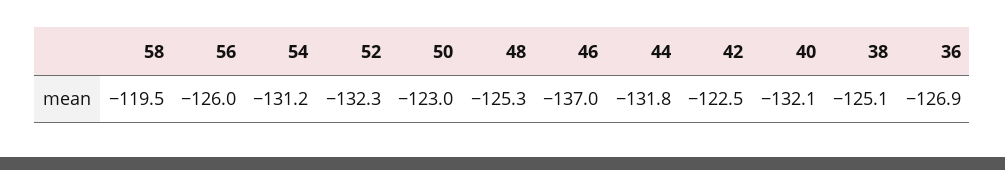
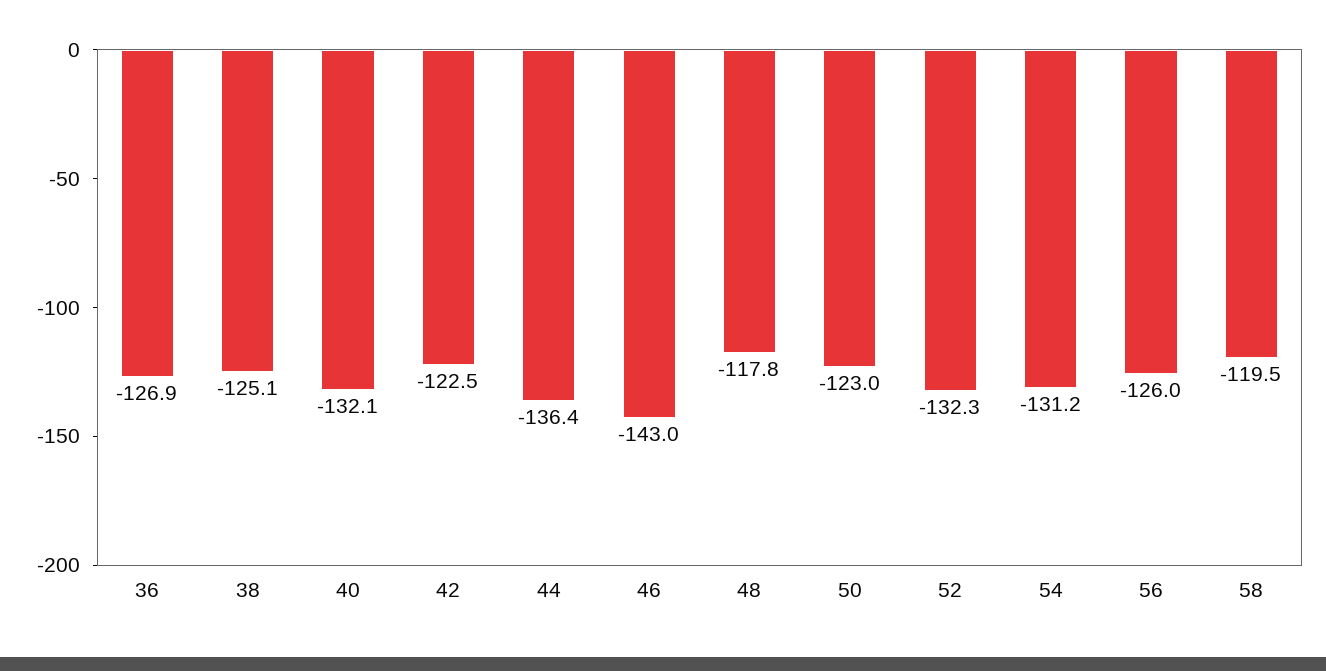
48: -125.3 -> -117.8
46: -137 -> -143
44: -131.8 -> -136.4

